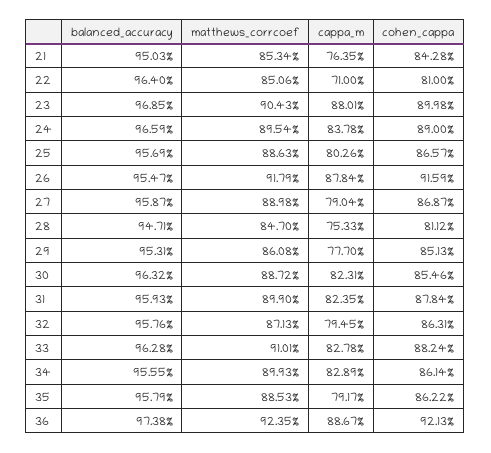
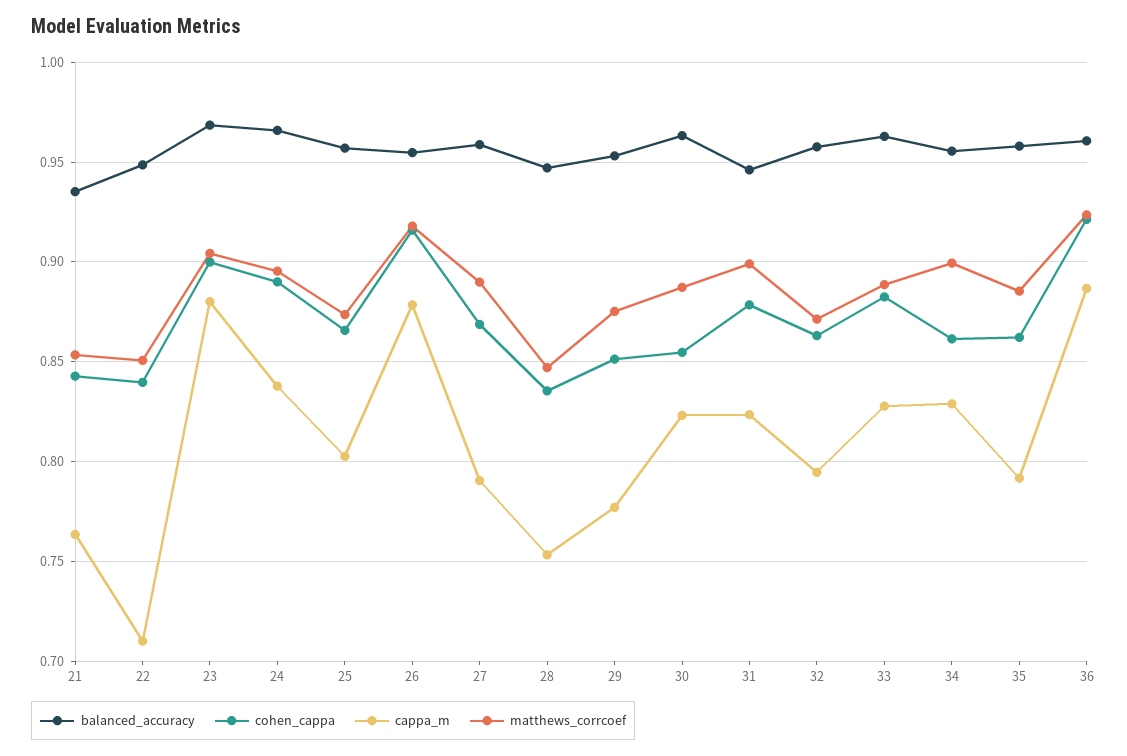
balanced_accuracy, 21: 0.9503 -> 0.935
balanced_accuracy, 22: 0.964 -> 0.95
cohen_cappa, 22: 0.81 -> 0.84
matthews_corrcoef, 25: 0.8863 -> 0.875
cohen_cappa, 28: 0.8112 -> 0.835
matthews_corrcoef, 29: 0.8608 -> 0.875
balanced_accuracy, 31: 0.9593 -> 0.945
matthews_corrcoef, 33: 0.9101 -> 0.89
balanced_accuracy, 36: 0.9738 -> 0.96

